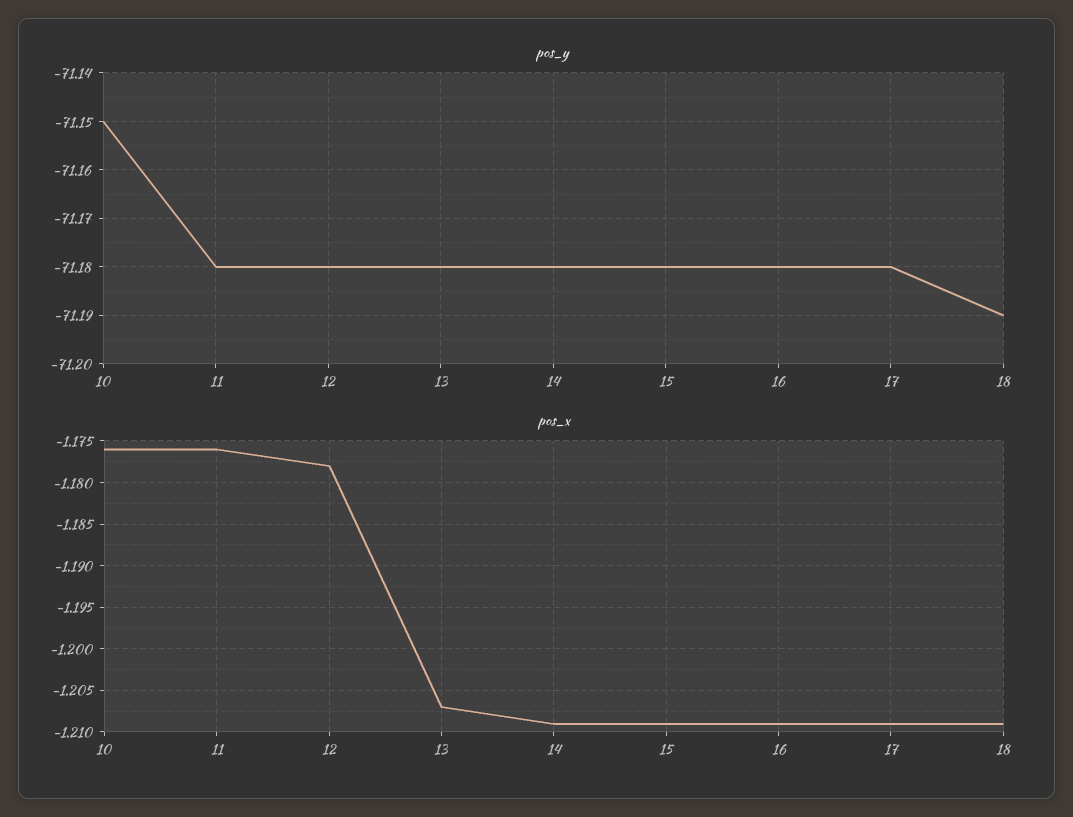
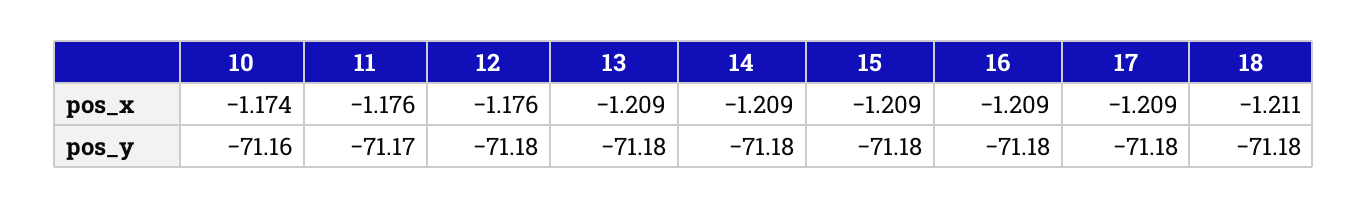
pos_y, 10: -71.15 -> -71.16
pos_y, 11: -71.18 -> -71.17
pos_y, 18: -71.19 -> -71.18
pos_x, 10: -1.176 -> -1.174
pos_x, 12: -1.178 -> -1.176
pos_x, 13: -1.207 -> -1.209
pos_x, 18: -1.209 -> -1.211

